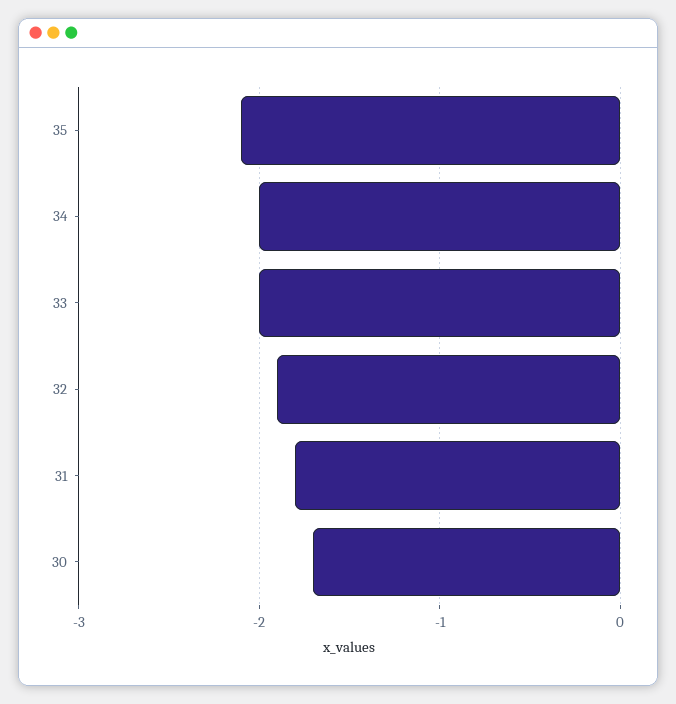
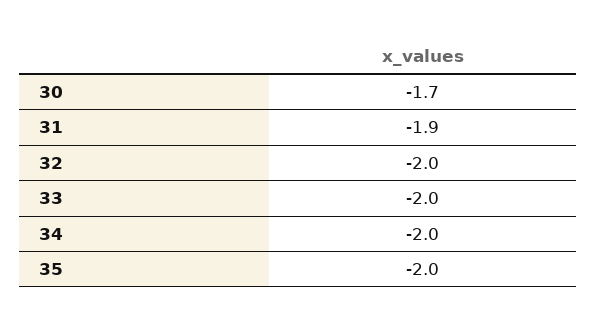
35: -2.1 -> -2
32: -1.9 -> -2
31: -1.8 -> -1.9

